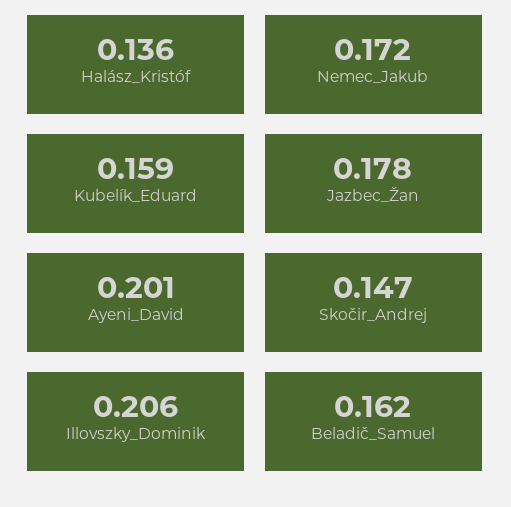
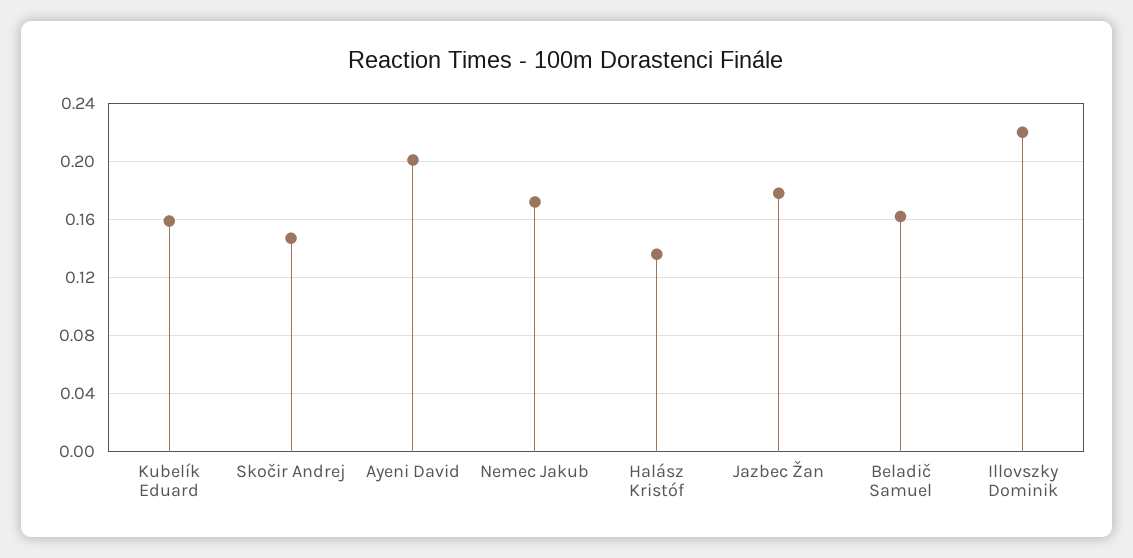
Illovszky_Dominik: 0.206 -> 0.22

